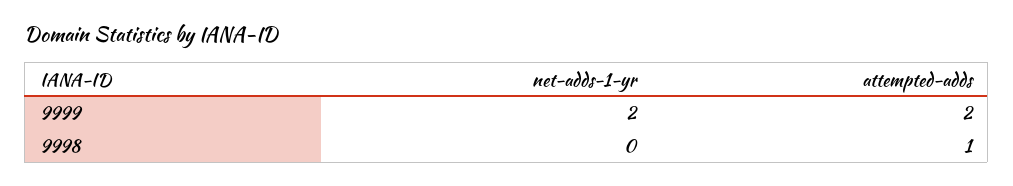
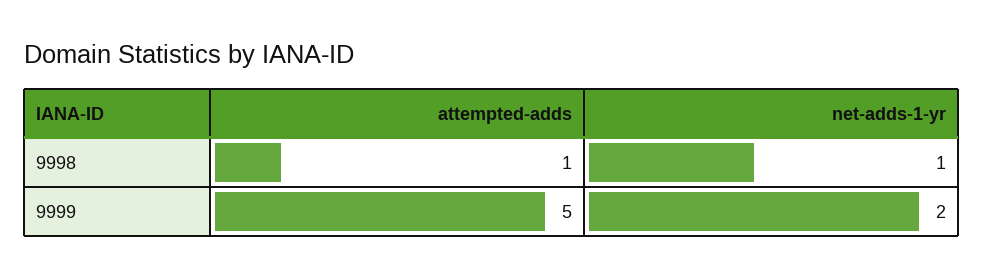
attempted-adds, 9999: 2 -> 5
net-adds-1-yr, 9998: 0 -> 1

